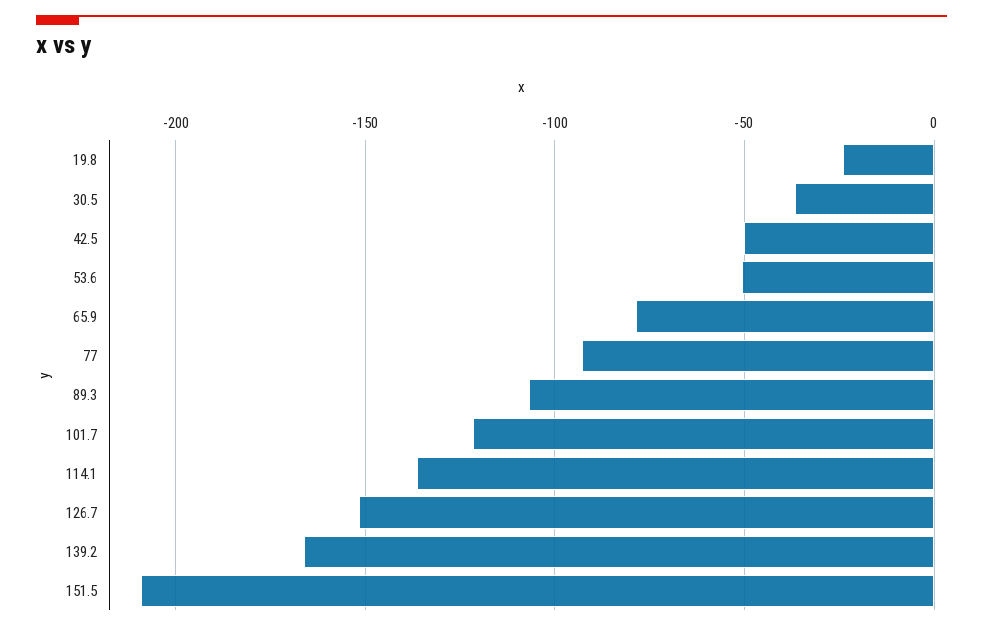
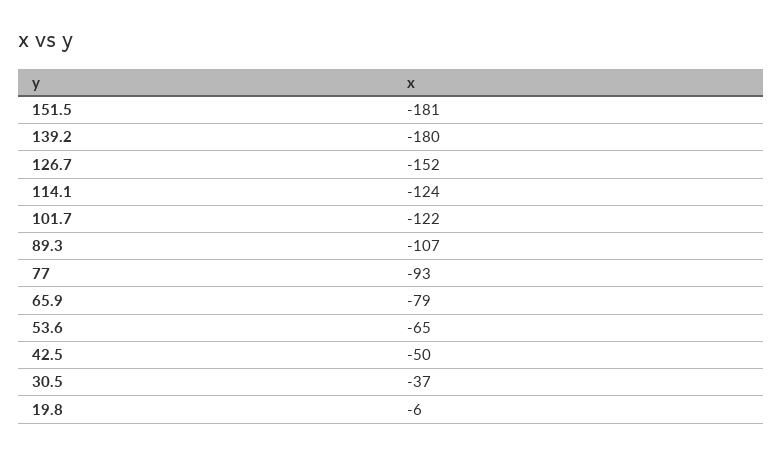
19.8: -25 -> -6
53.6: -50 -> -65
114.1: -135 -> -124
139.2: -165 -> -180
151.5: -210 -> -181

